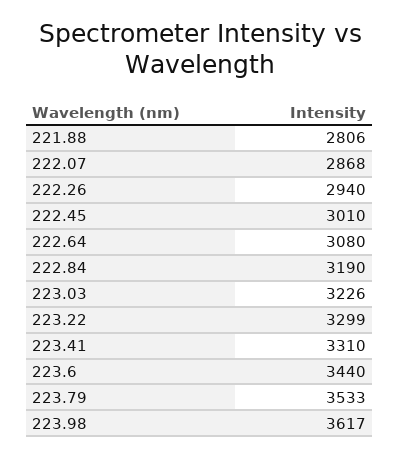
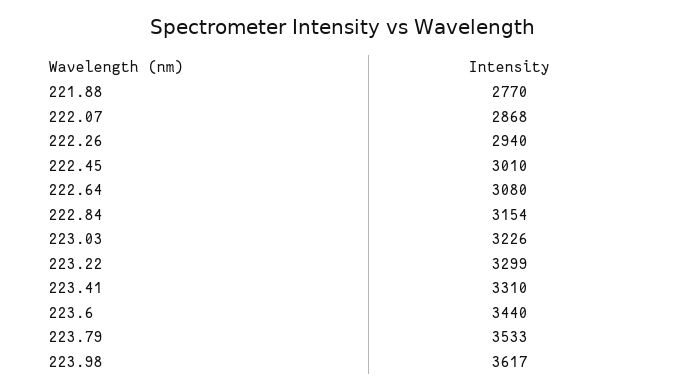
221.88: 2806 -> 2770
222.84: 3190 -> 3154

